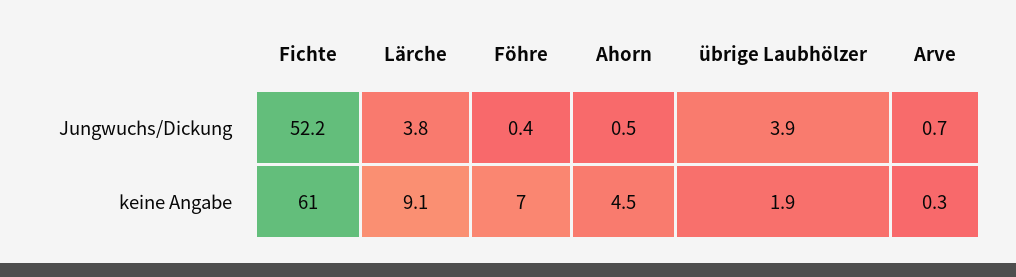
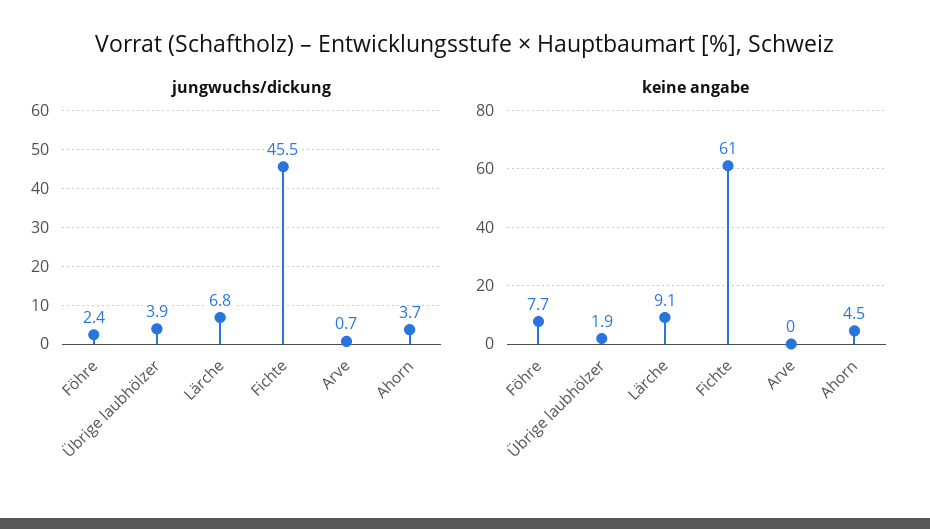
Jungwuchs/Dickung, Fichte: 52.2 -> 45.5
Jungwuchs/Dickung, Lärche: 3.8 -> 6.8
Jungwuchs/Dickung, Föhre: 0.4 -> 2.4
Jungwuchs/Dickung, Ahorn: 0.5 -> 3.7
keine Angabe, Föhre: 7 -> 7.7
keine Angabe, Arve: 0.3 -> 0

